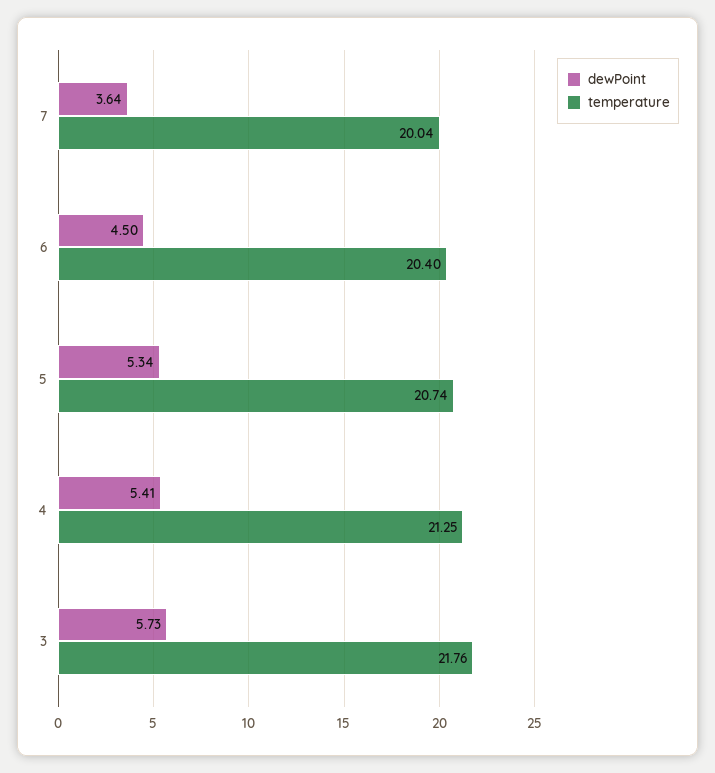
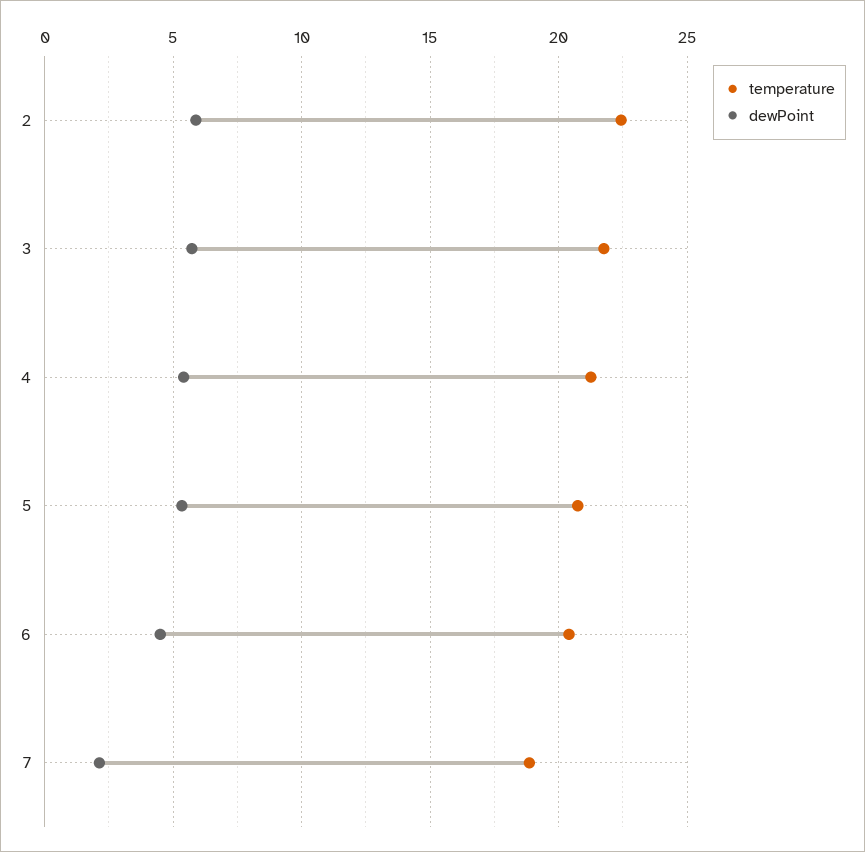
dewPoint, 7: 3.64 -> 2
temperature, 7: 20.04 -> 19
temperature, 2: none -> 22.5
dewPoint, 2: none -> 6

